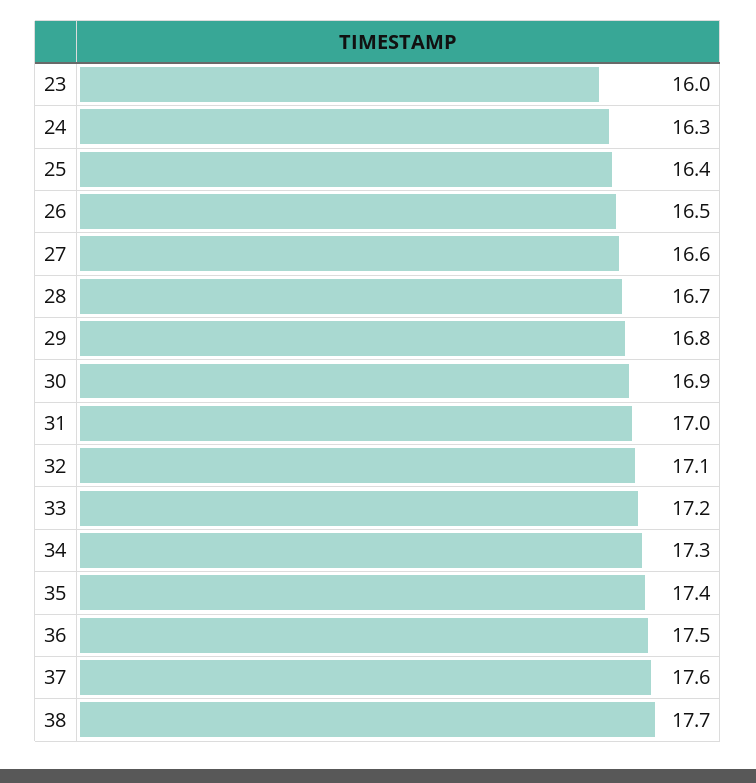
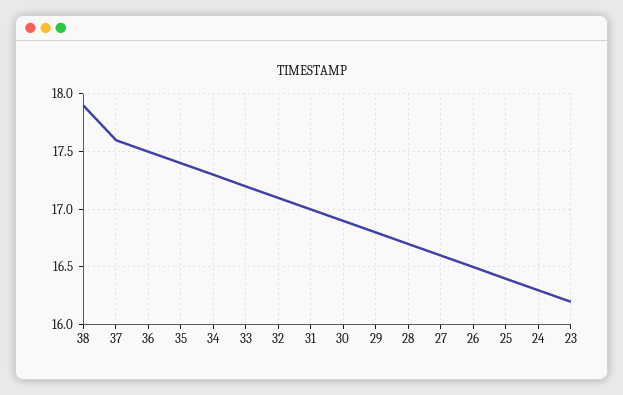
23: 16 -> 16.2
38: 17.7 -> 17.9

